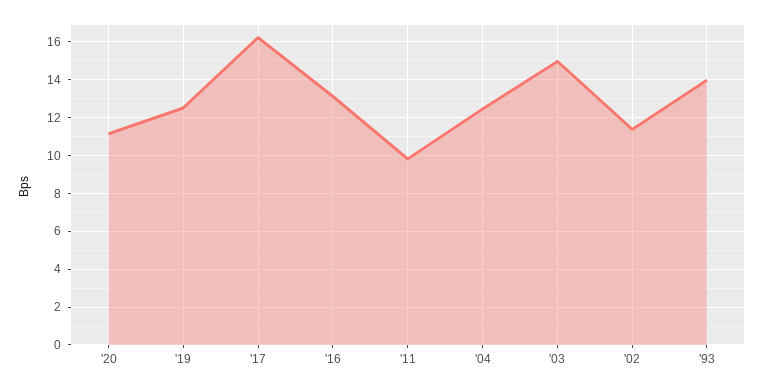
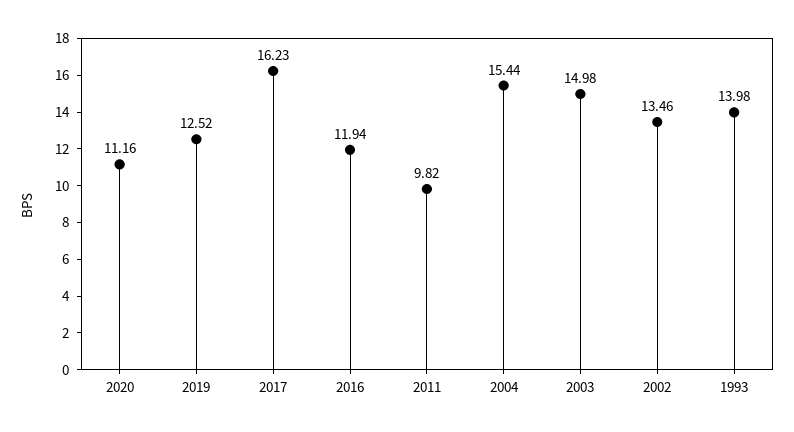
'16: 13 -> 11.94
'04: 12.5 -> 15.44
'02: 11.5 -> 13.46

